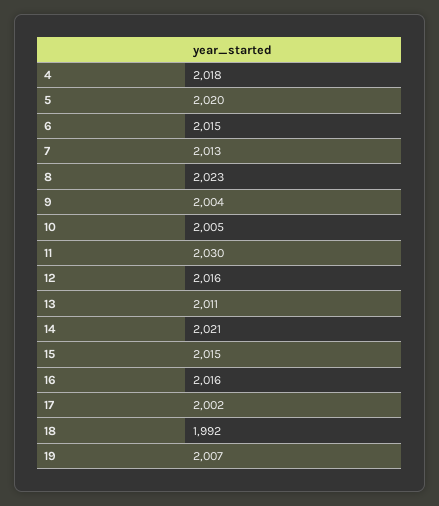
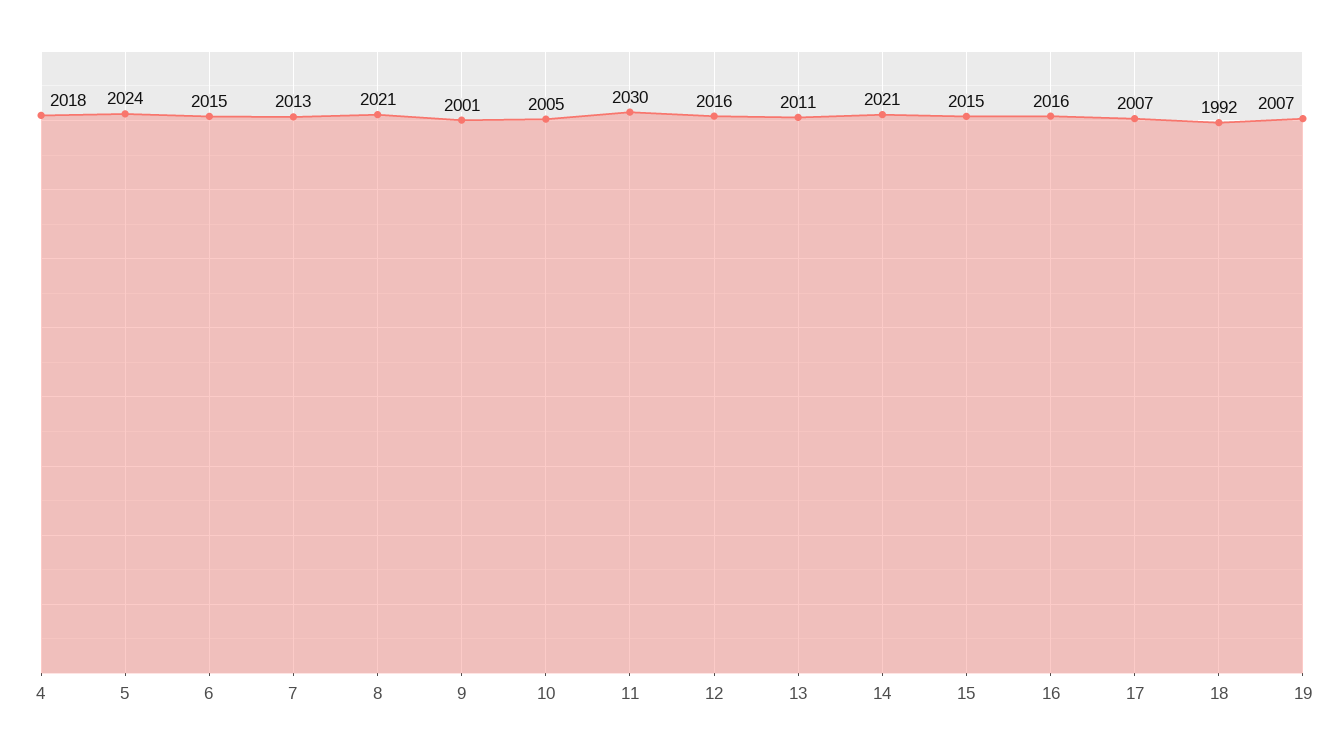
5: 2020 -> 2024
8: 2023 -> 2021
9: 2004 -> 2001
17: 2002 -> 2007

